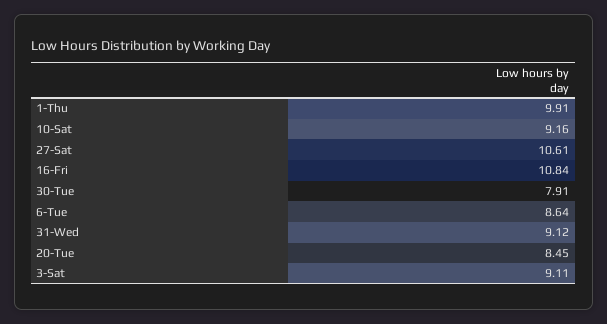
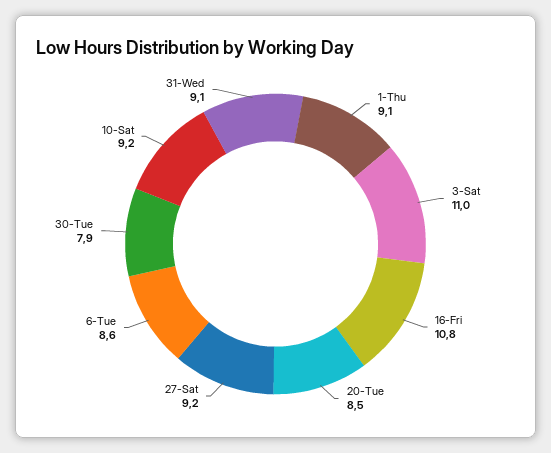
1-Thu: 9.91 -> 9.1
27-Sat: 10.61 -> 9.2
3-Sat: 9.11 -> 11

